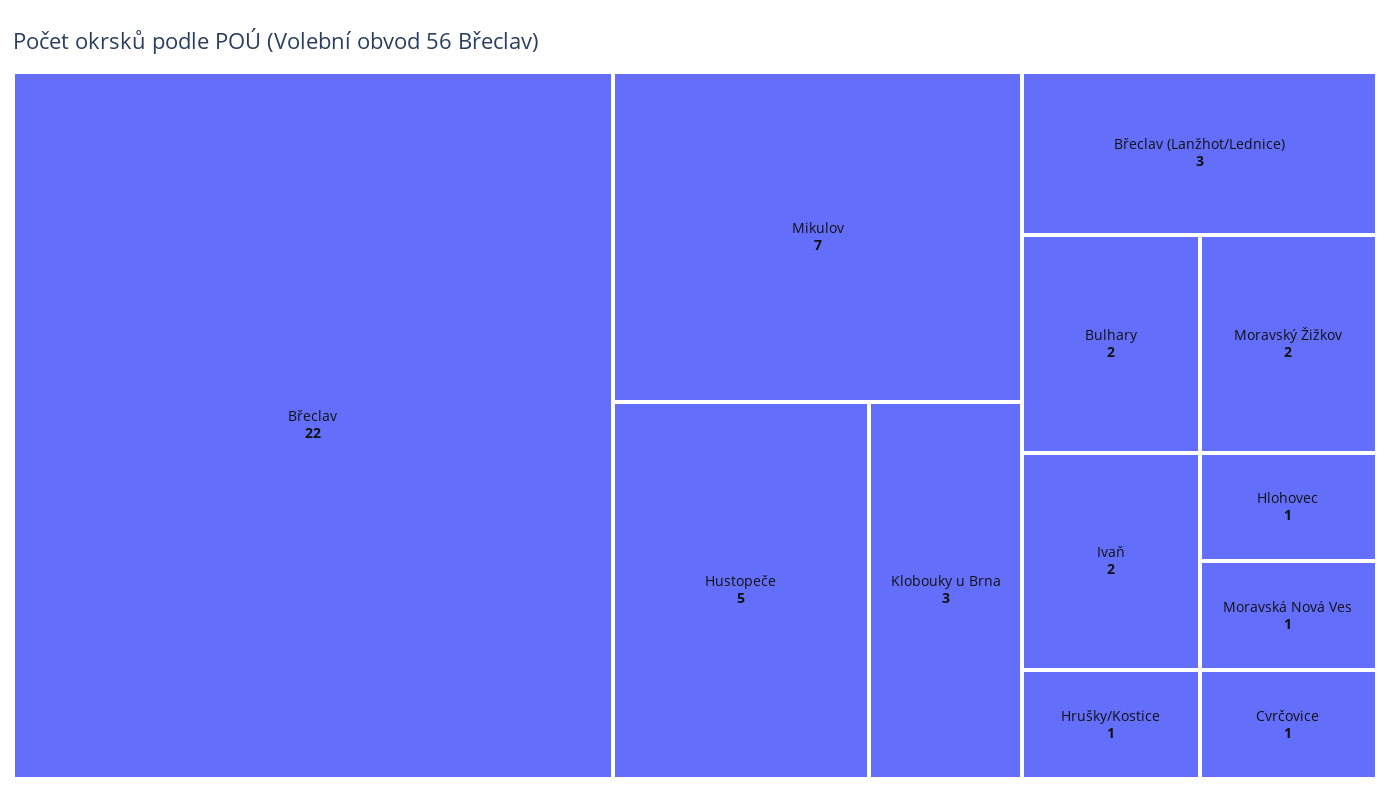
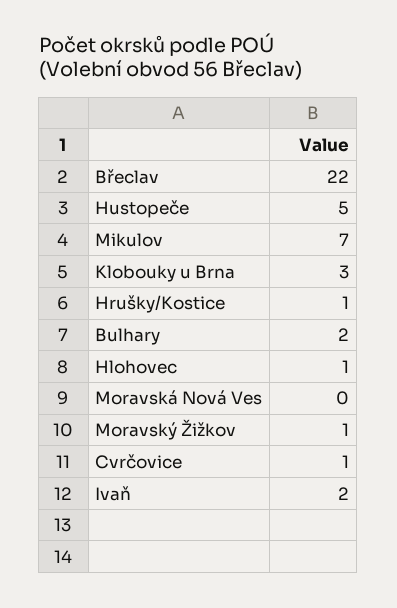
Břeclav (Lanžhot/Lednice): 3 -> none
Moravský Žižkov: 2 -> 1
Moravská Nová Ves: 1 -> 0

